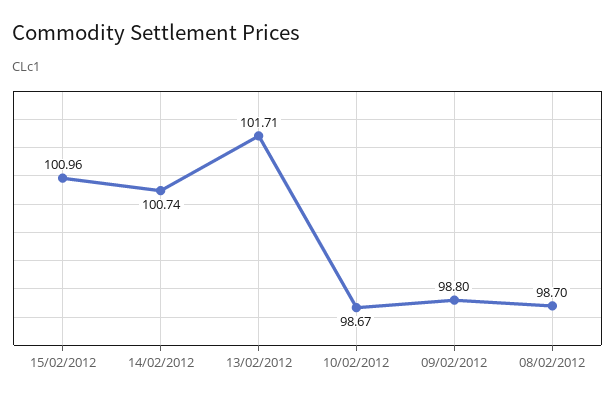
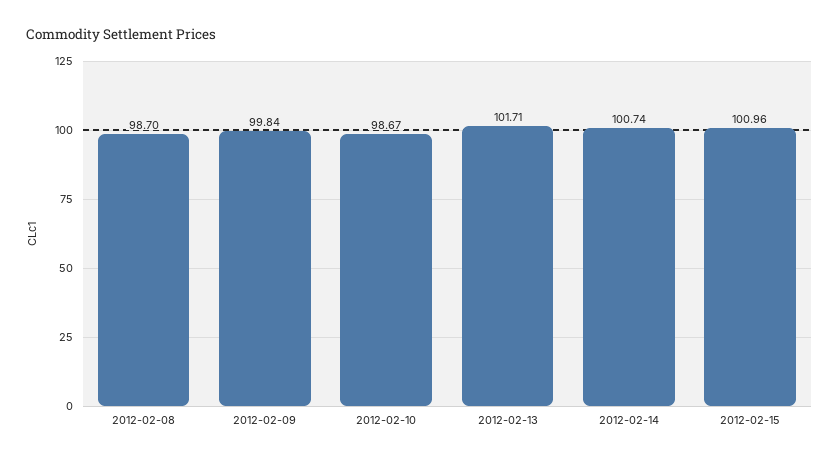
09/02/2012: 98.8 -> 99.84

